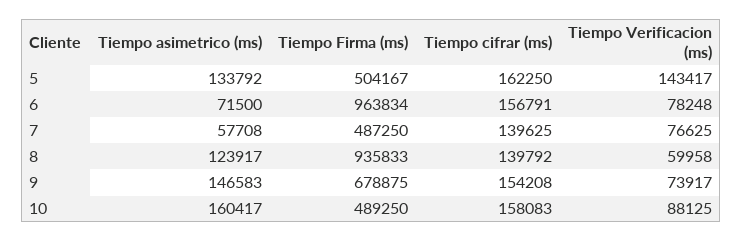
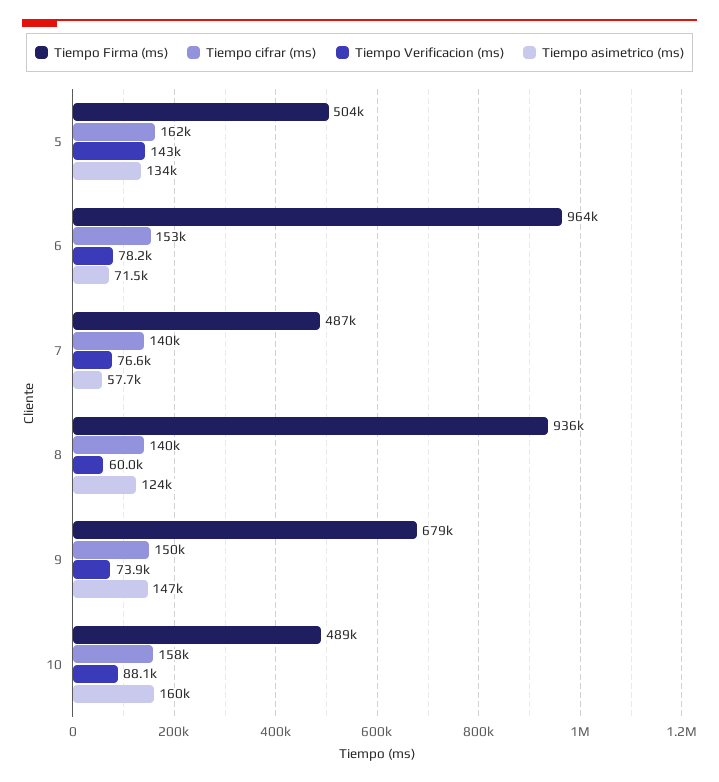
Tiempo cifrar (ms), 6: 156791 -> 153000
Tiempo cifrar (ms), 9: 154208 -> 150000

